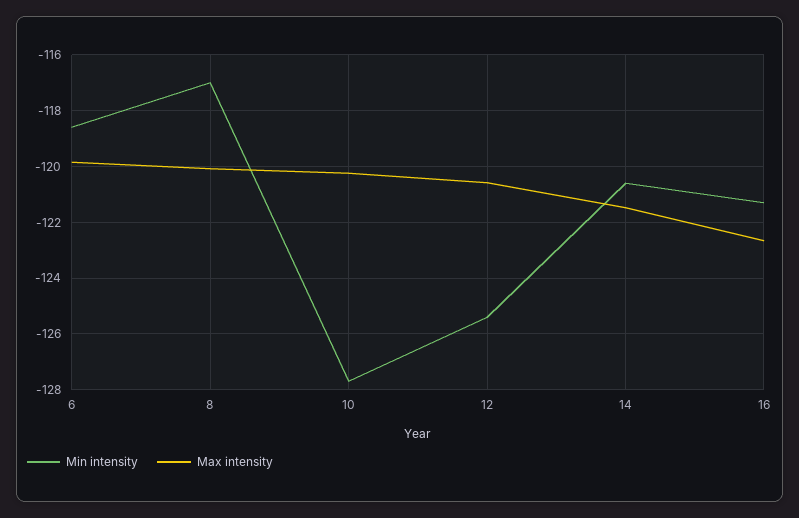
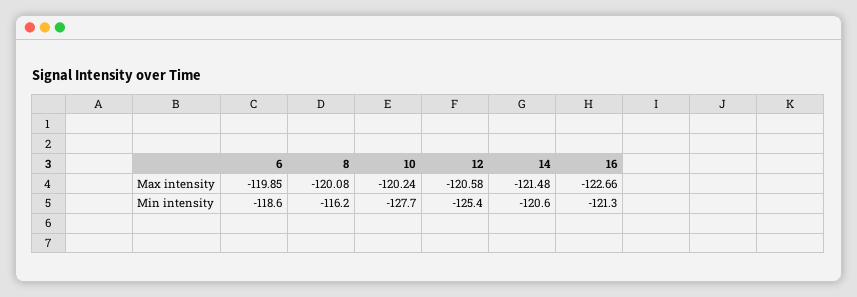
Min intensity, 8: -117 -> -116.2

